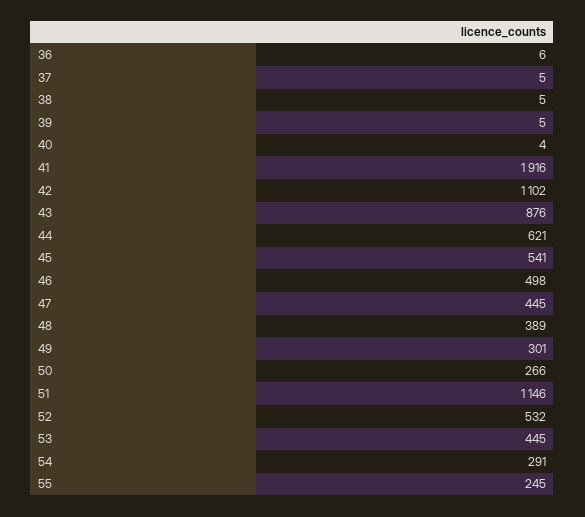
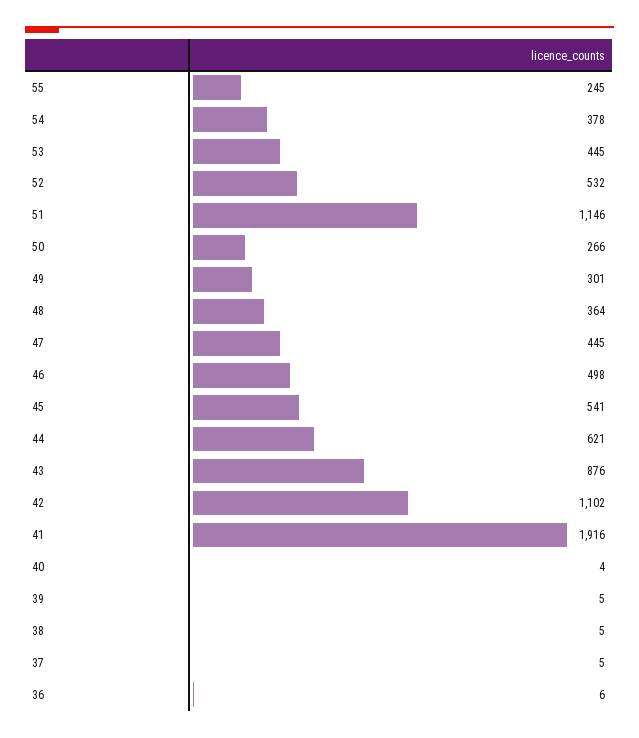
48: 389 -> 364
54: 291 -> 378

